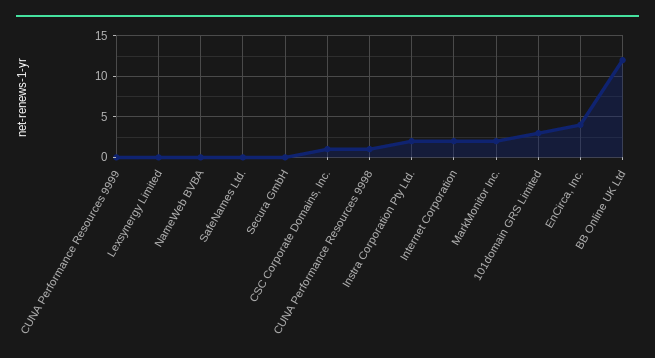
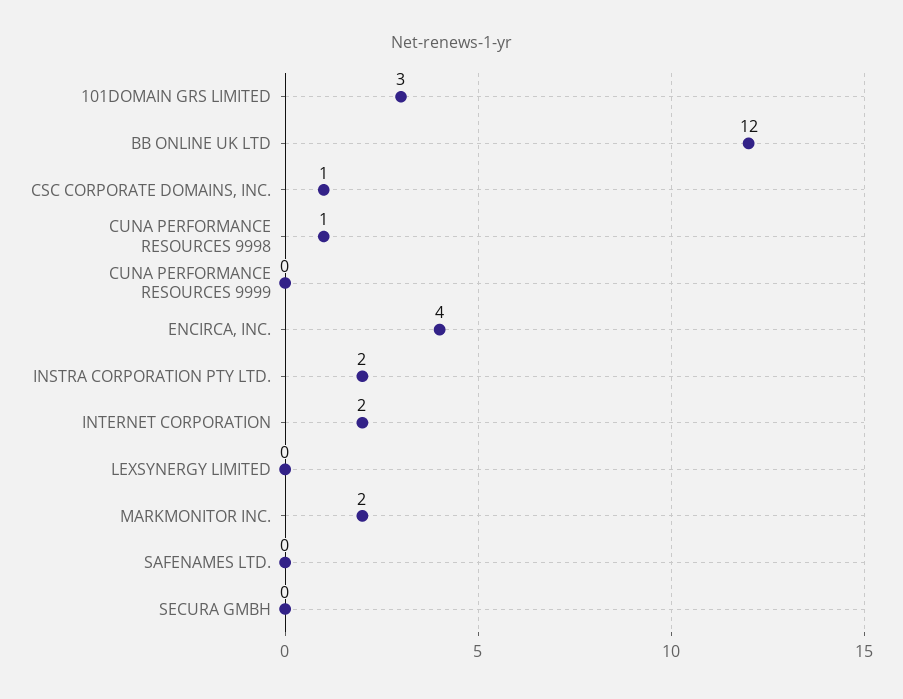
NameWeb BVBA: 0 -> none

